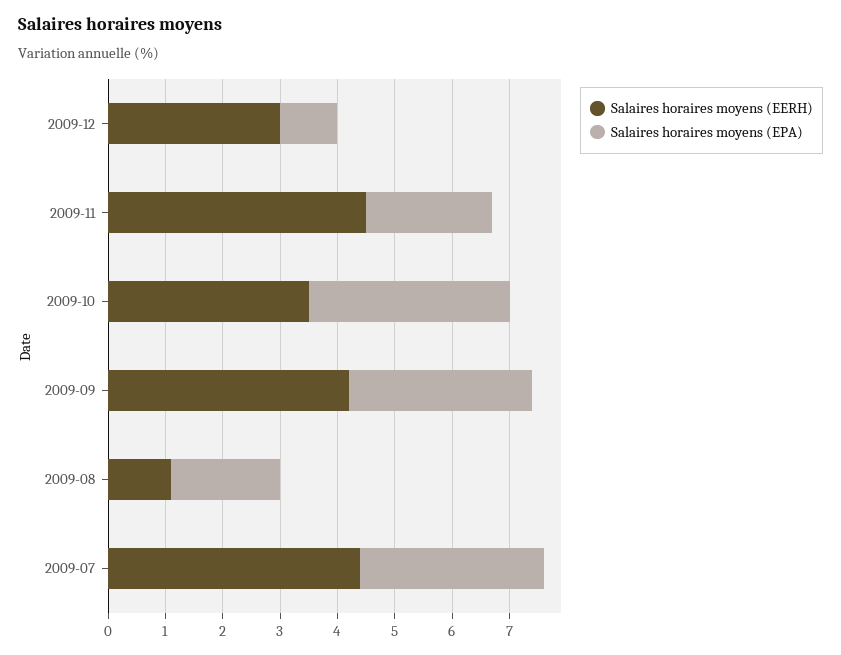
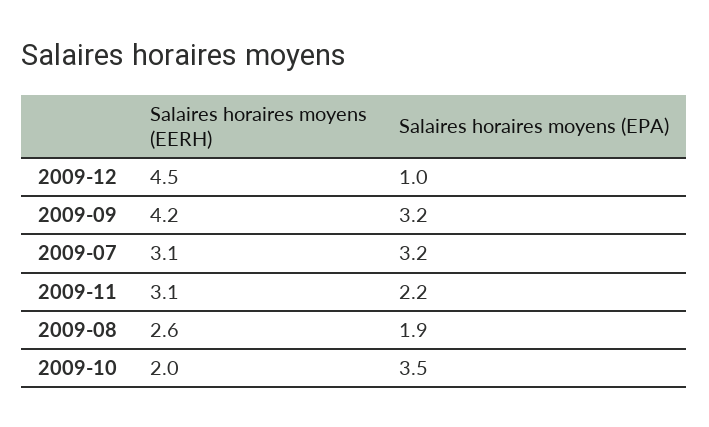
Salaires horaires moyens (EERH), 2009-12: 3 -> 4.5
Salaires horaires moyens (EERH), 2009-11: 4.5 -> 3.1
Salaires horaires moyens (EERH), 2009-10: 3.5 -> 2
Salaires horaires moyens (EERH), 2009-08: 1 -> 2.6
Salaires horaires moyens (EERH), 2009-07: 4.5 -> 3.1

